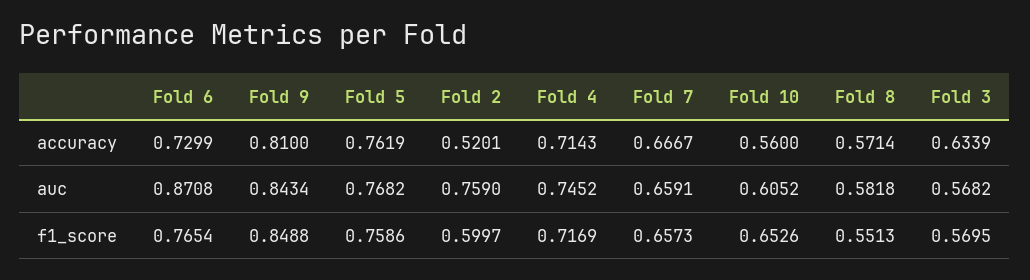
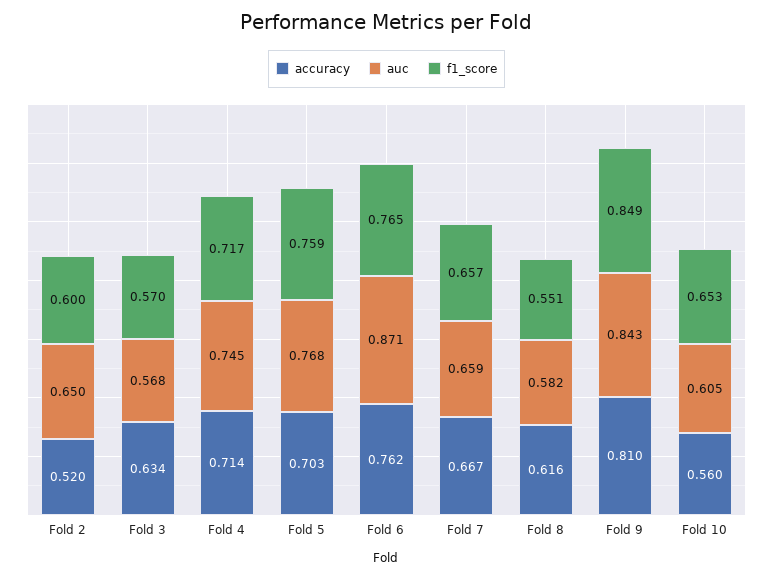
accuracy, Fold 6: 0.7299 -> 0.762
accuracy, Fold 5: 0.7619 -> 0.703
accuracy, Fold 8: 0.5714 -> 0.616
auc, Fold 2: 0.759 -> 0.65

